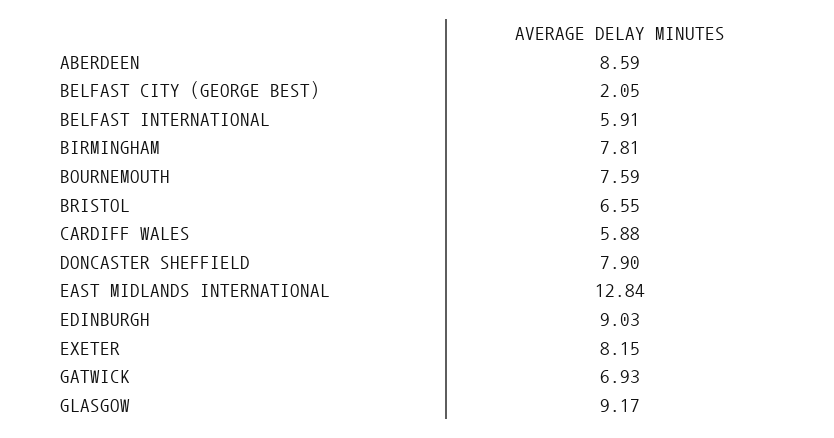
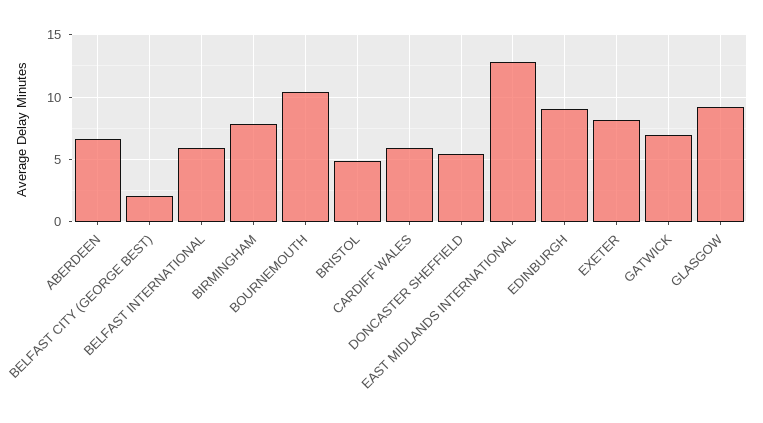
ABERDEEN: 8.59 -> 6.5
BOURNEMOUTH: 7.59 -> 10.5
BRISTOL: 6.55 -> 5
DONCASTER SHEFFIELD: 7.9 -> 5.5

